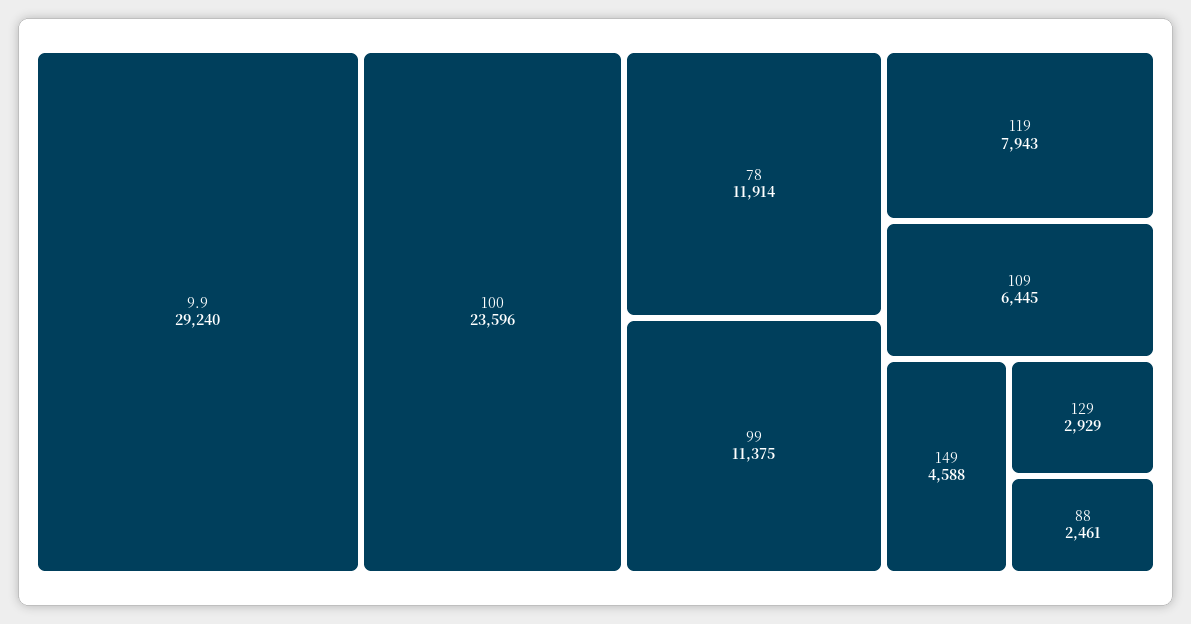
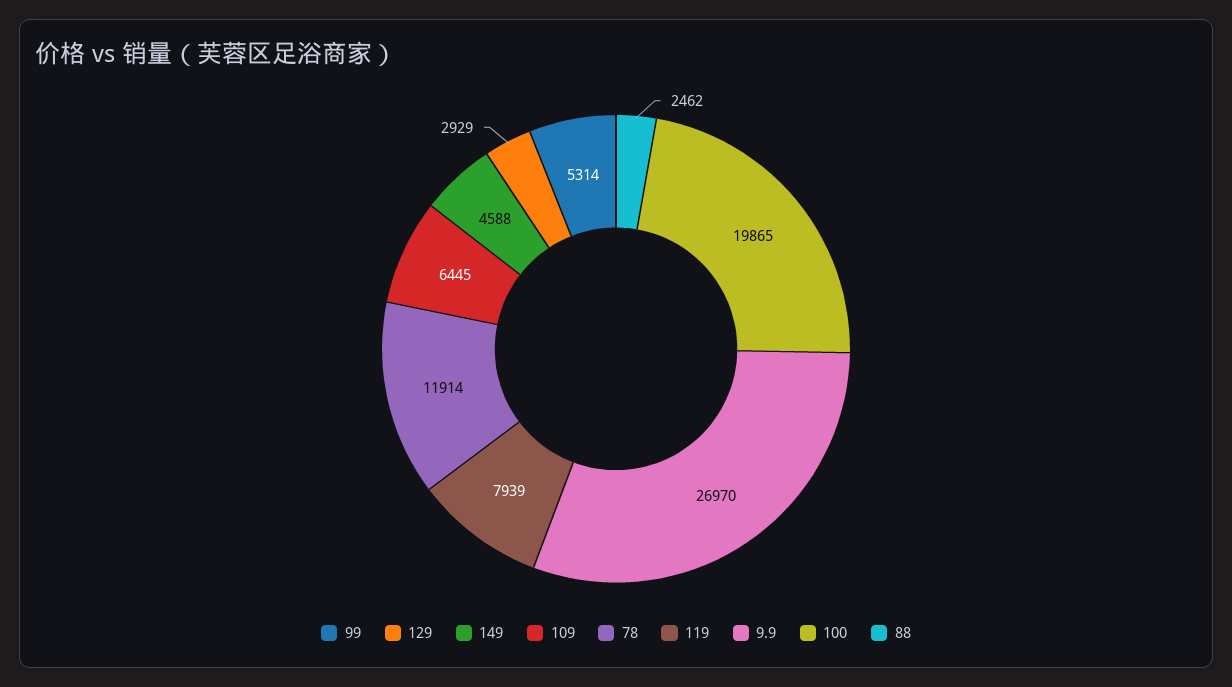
9.9: 29240 -> 26970
100: 23596 -> 19865
99: 11375 -> 5314
119: 7943 -> 7939
88: 2461 -> 2462

